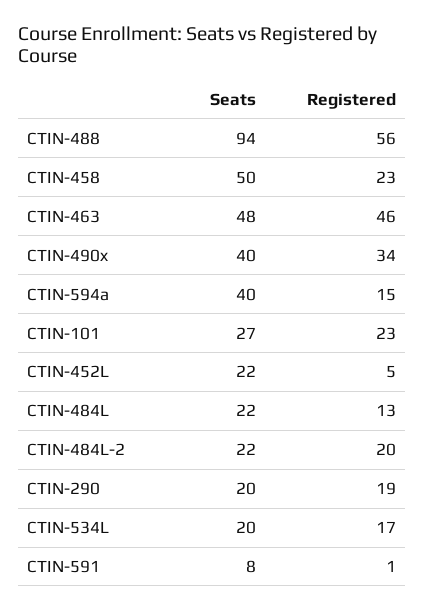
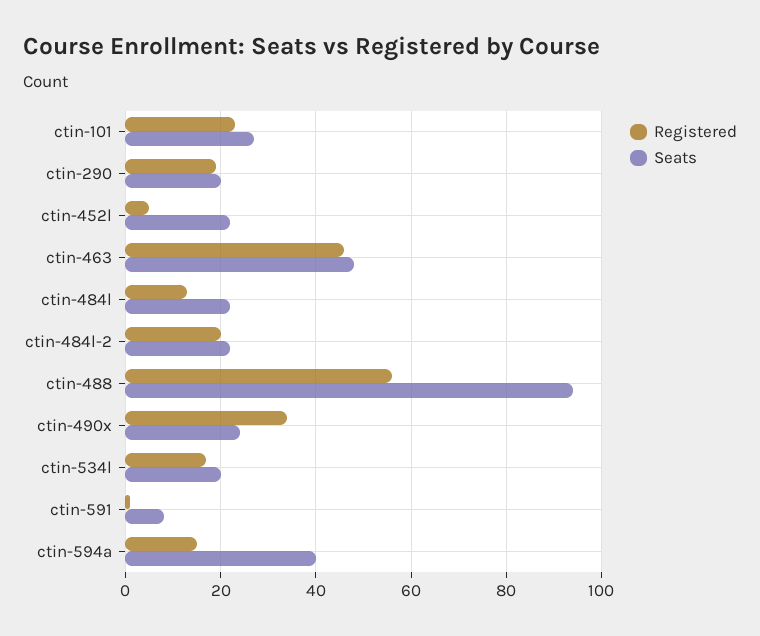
Seats, CTIN-458: 50 -> none
Registered, CTIN-458: 23 -> none
Seats, CTIN-490x: 40 -> 25

